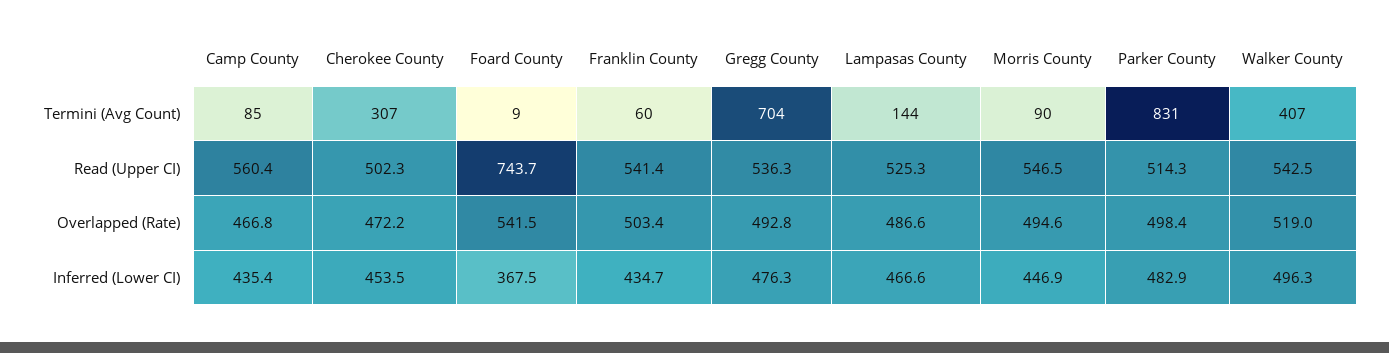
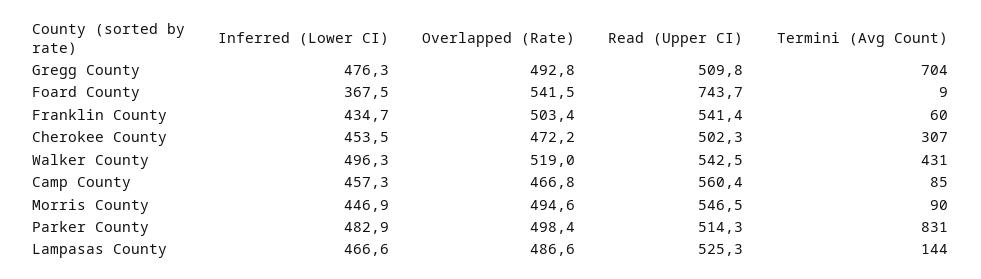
Walker County, Termini (Avg Count): 407 -> 431
Gregg County, Read (Upper CI): 536.3 -> 509.8
Camp County, Inferred (Lower CI): 435.4 -> 457.3

